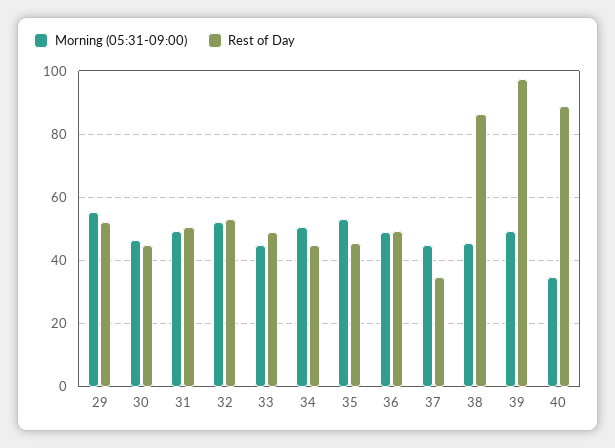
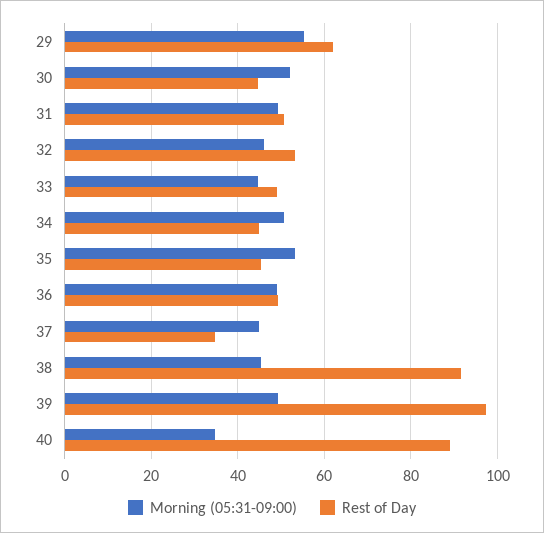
Rest of Day, 29: 52 -> 62
Morning (05:31-09:00), 30: 46 -> 52
Morning (05:31-09:00), 32: 52 -> 46
Rest of Day, 38: 86 -> 92

